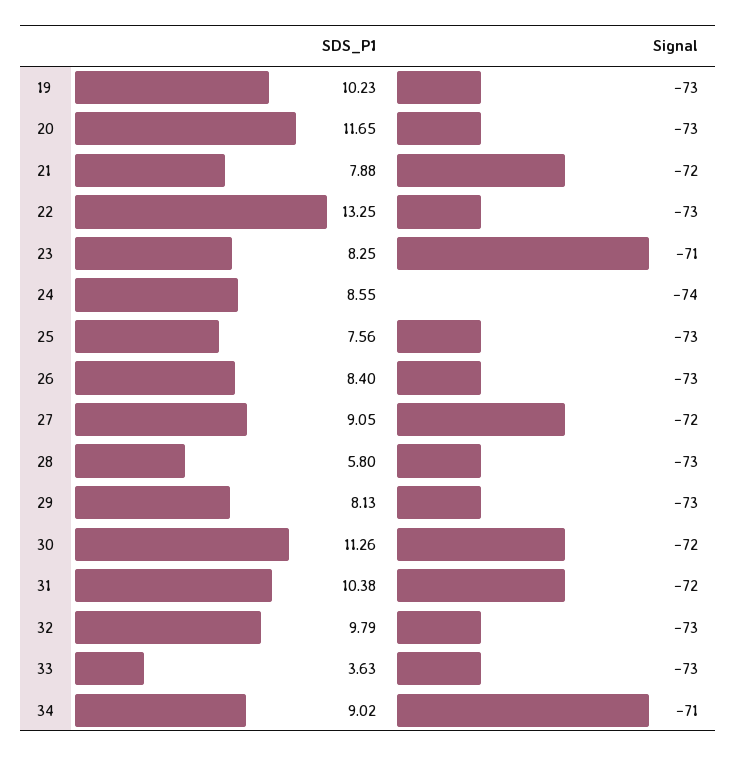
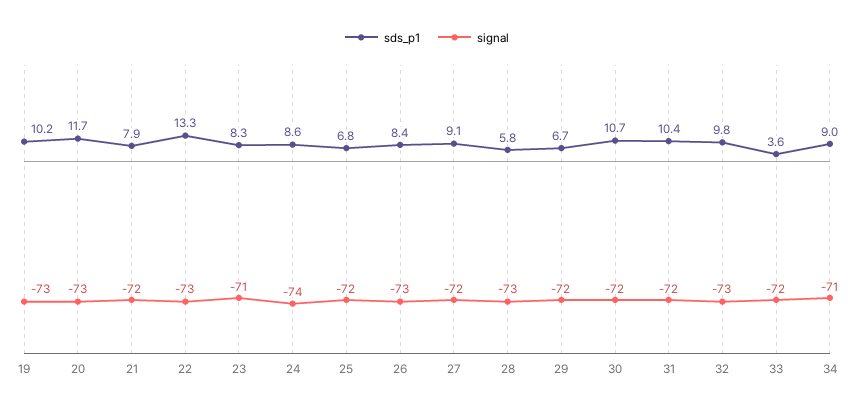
SDS_P1, 25: 7.56 -> 6.8
Signal, 25: -73 -> -72
SDS_P1, 29: 8.13 -> 6.7
Signal, 29: -73 -> -72
SDS_P1, 30: 11.26 -> 10.7
Signal, 33: -73 -> -72

